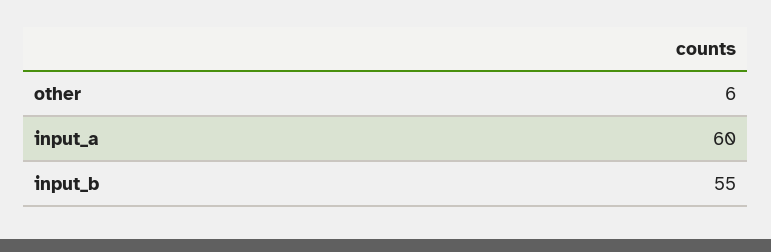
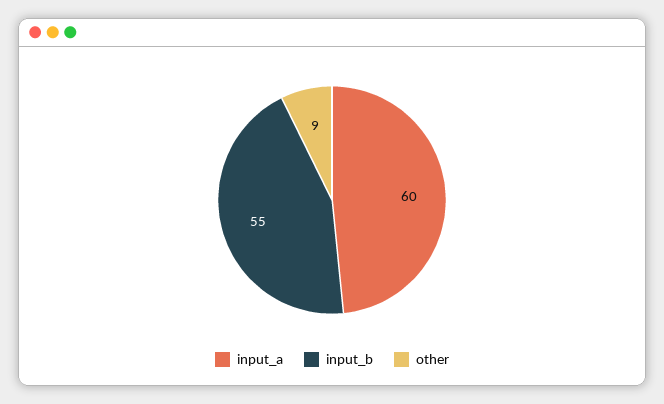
other: 6 -> 9

